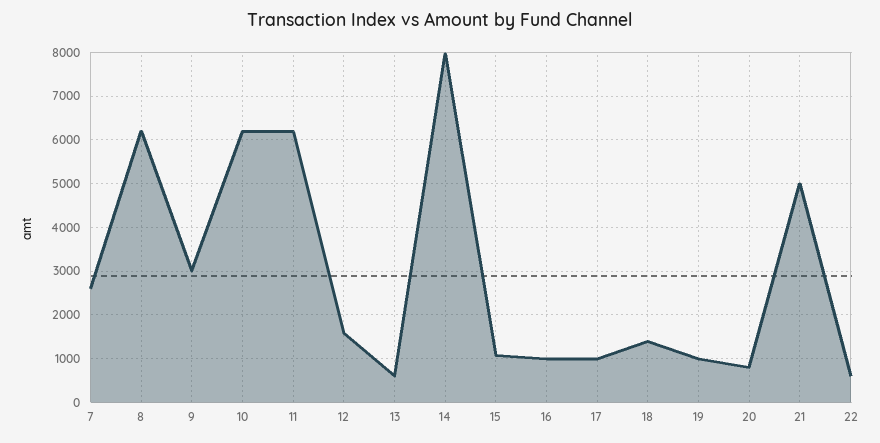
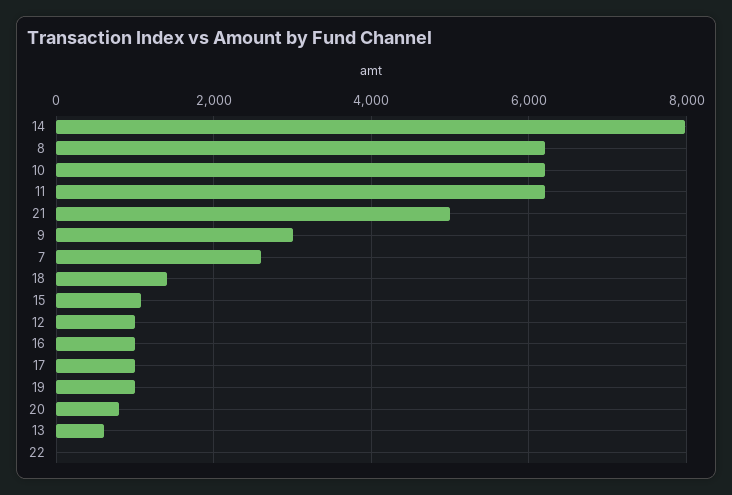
12: 1600 -> 1000
22: 600 -> 0

